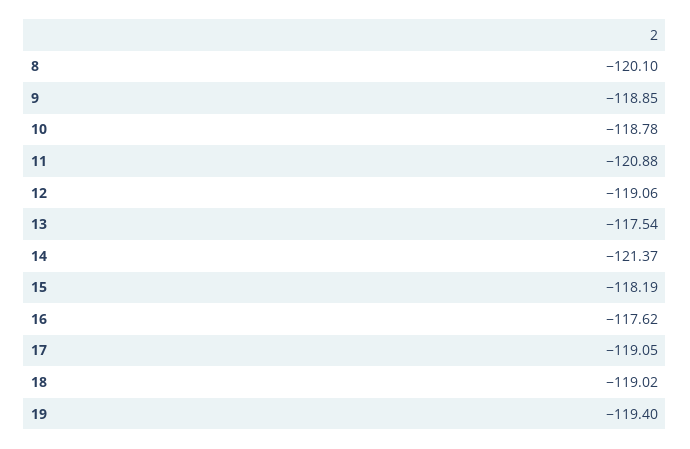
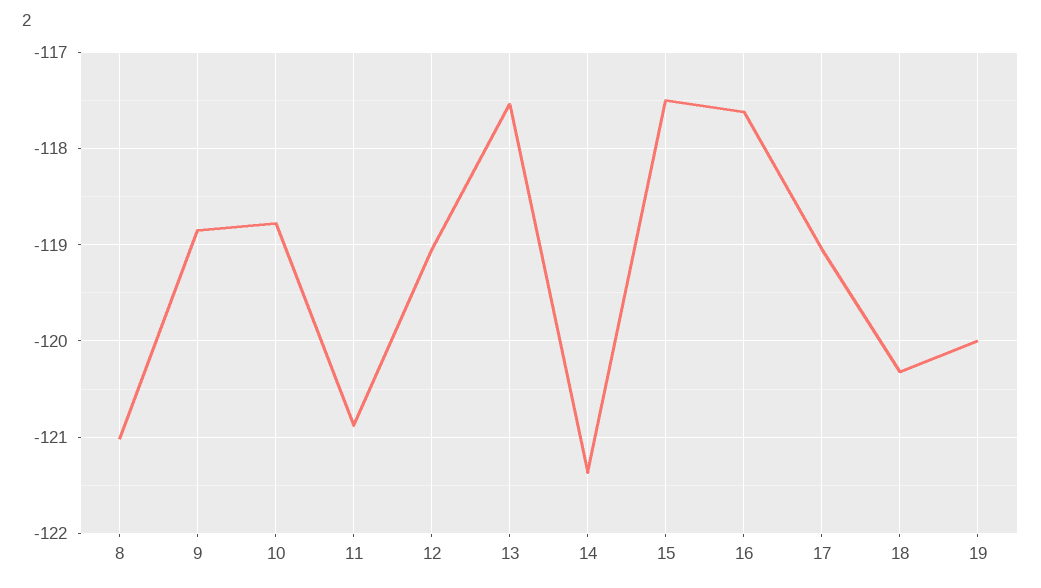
8: -120.1 -> -121
15: -118.19 -> -117.5
18: -119.02 -> -120.3
19: -119.4 -> -120

